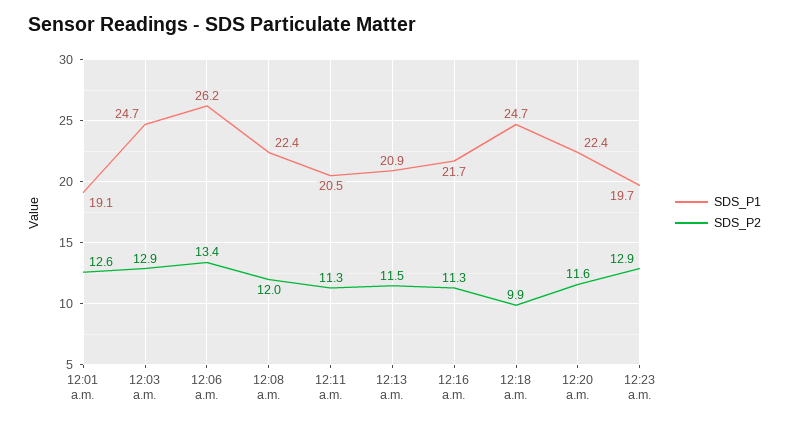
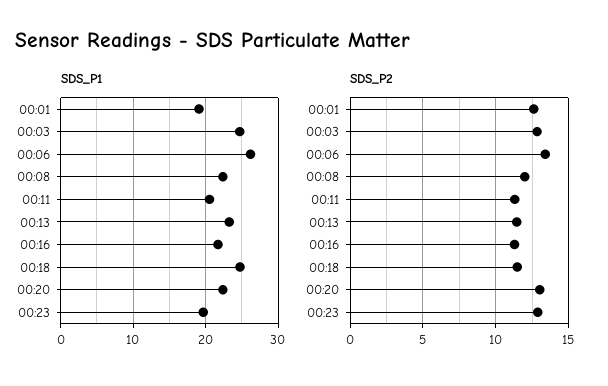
SDS_P1, 12:13 a.m.: 20.9 -> 23
SDS_P2, 12:18 a.m.: 9.9 -> 11.5
SDS_P2, 12:20 a.m.: 11.6 -> 13

